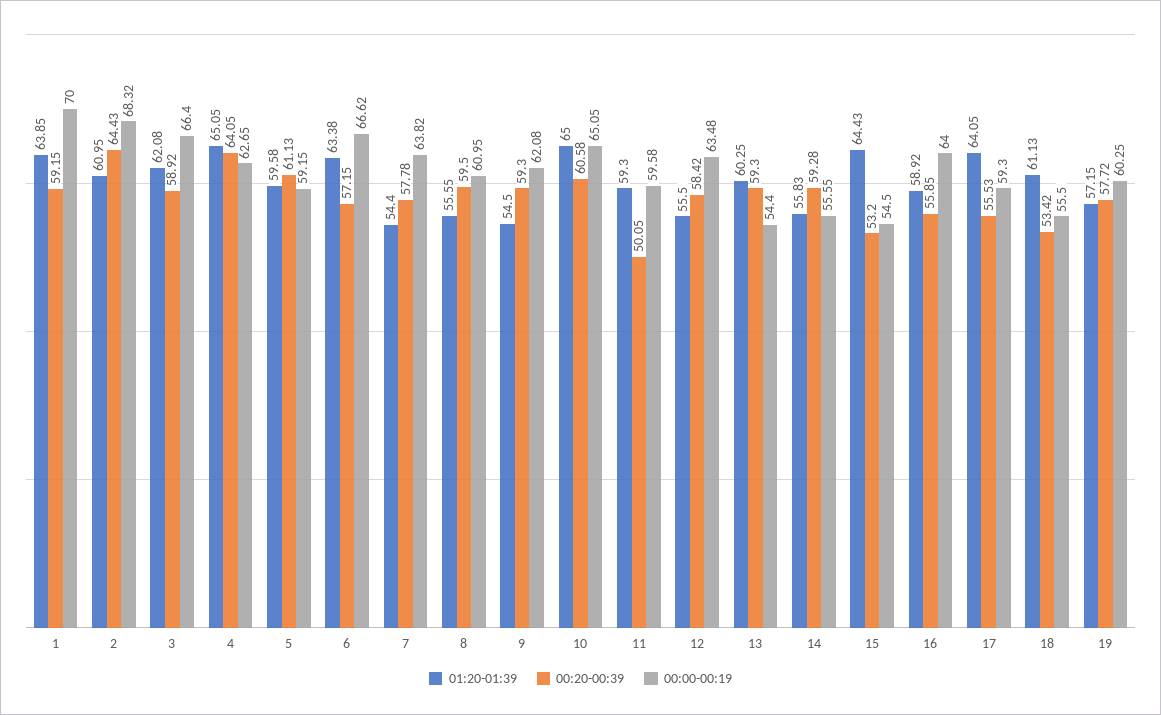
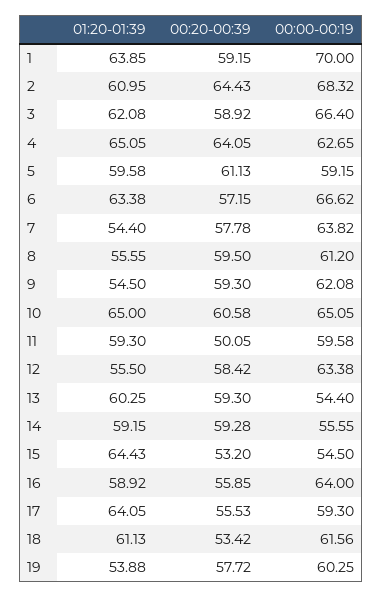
00:00-00:19, 8: 60.95 -> 61.2
00:00-00:19, 12: 63.48 -> 63.38
01:20-01:39, 14: 55.83 -> 59.15
00:00-00:19, 18: 55.5 -> 61.56
01:20-01:39, 19: 57.15 -> 53.88

